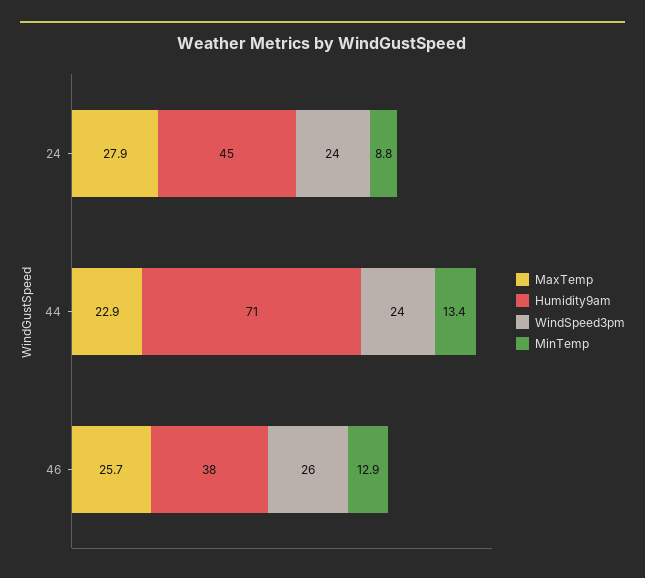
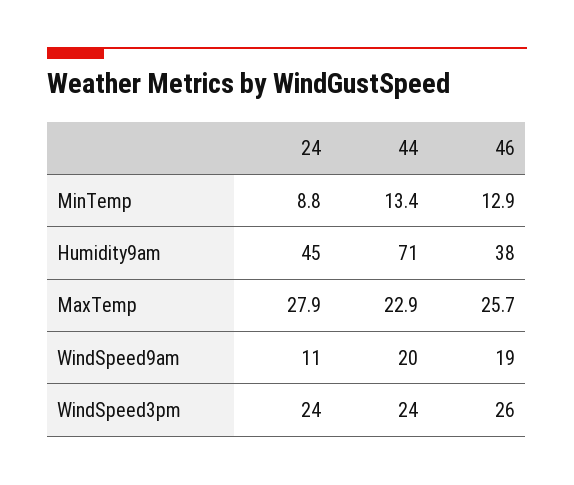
WindSpeed9am, 24: none -> 11
WindSpeed9am, 44: none -> 20
WindSpeed9am, 46: none -> 19

